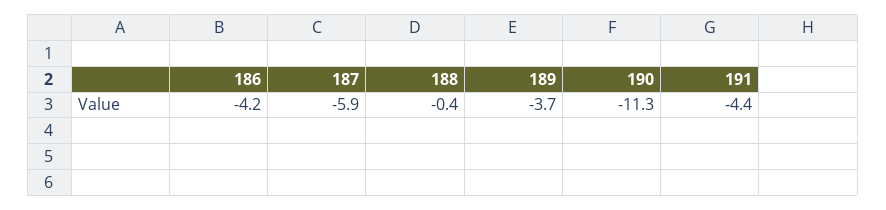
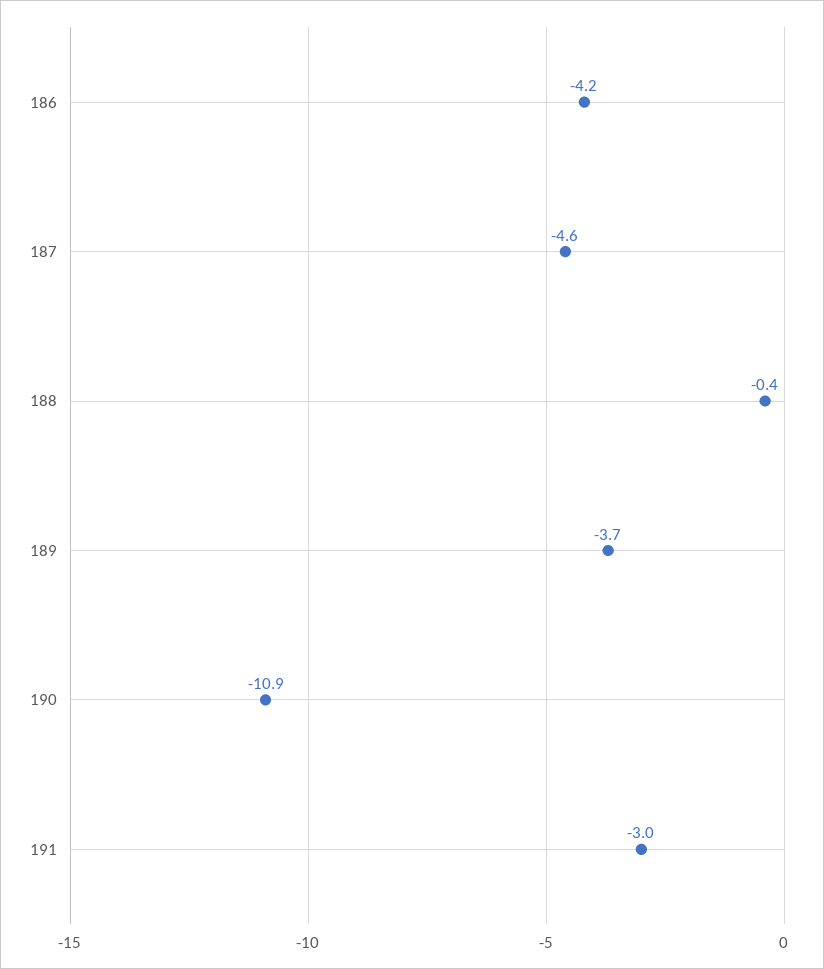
187: -5.9 -> -4.6
190: -11.3 -> -10.9
191: -4.4 -> -3

